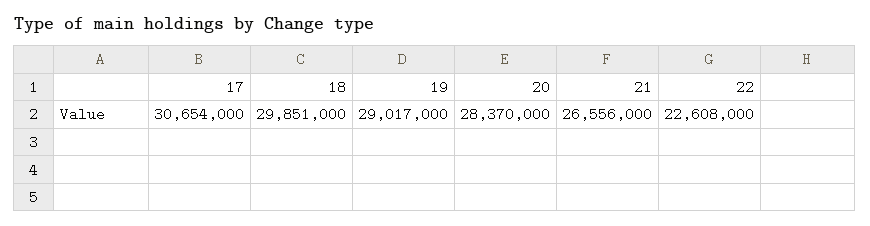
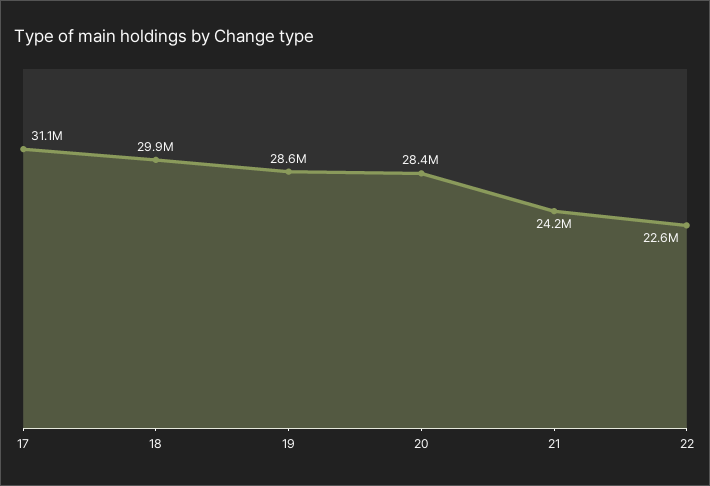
17: 30654000 -> 31100000
19: 29017000 -> 28600000
21: 26556000 -> 24200000

